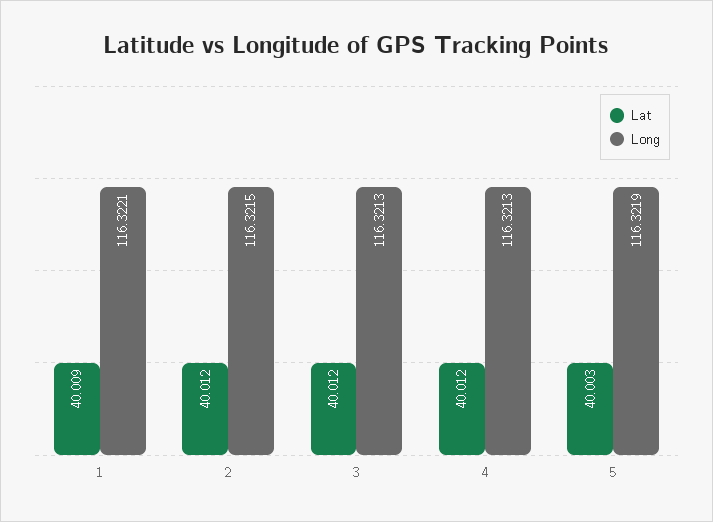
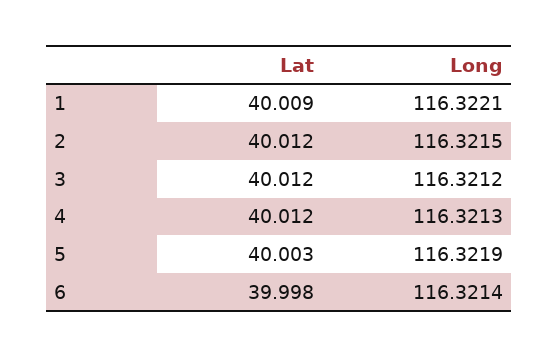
Long, 3: 116.3213 -> 116.3212
Lat, 6: none -> 39.998
Long, 6: none -> 116.3214

